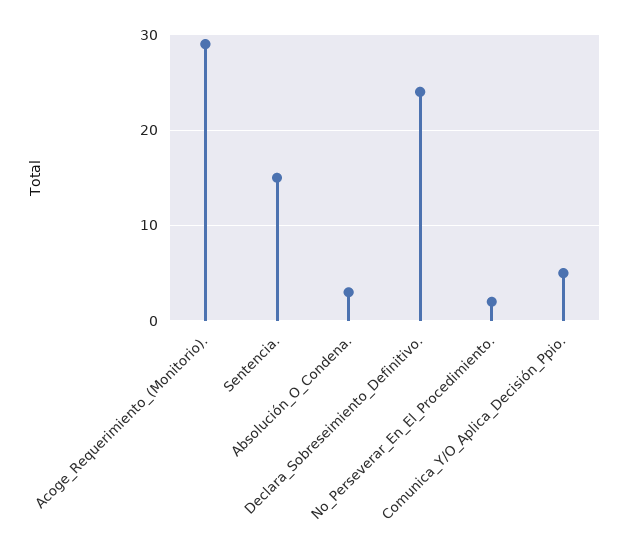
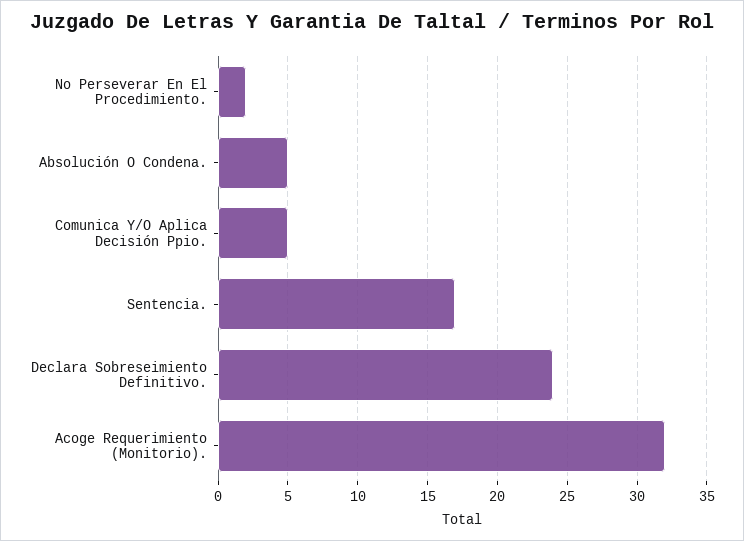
Acoge_Requerimiento_(Monitorio).: 29 -> 32
Sentencia.: 15 -> 17
Absolución_O_Condena.: 3 -> 5

